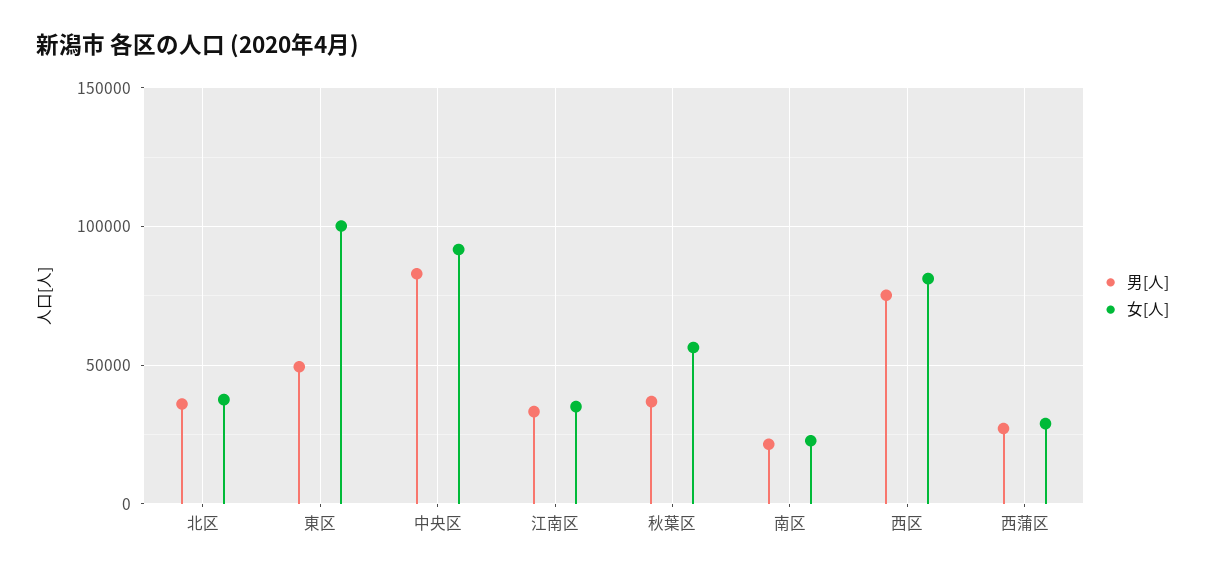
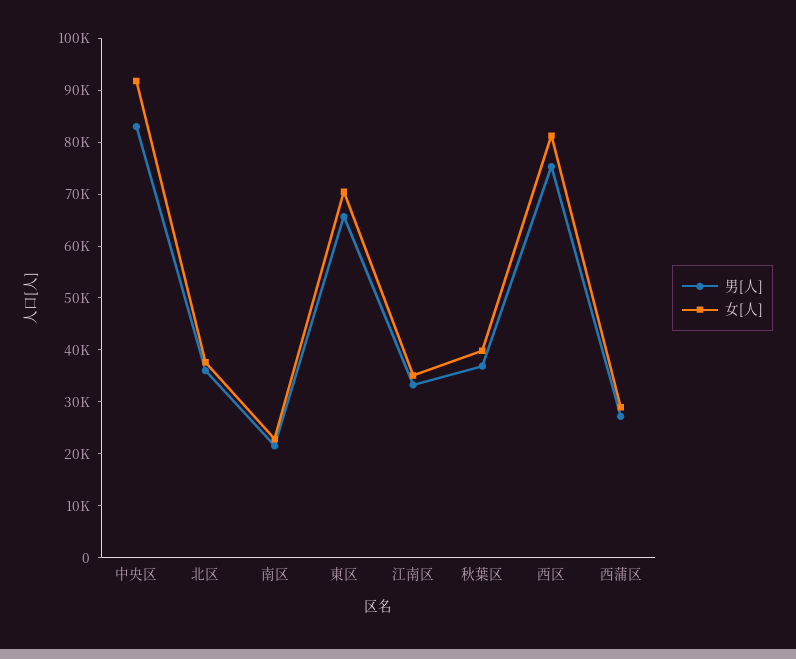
男[人], 東区: 50000 -> 66000
女[人], 東区: 100000 -> 70000
女[人], 秋葉区: 55000 -> 40000

